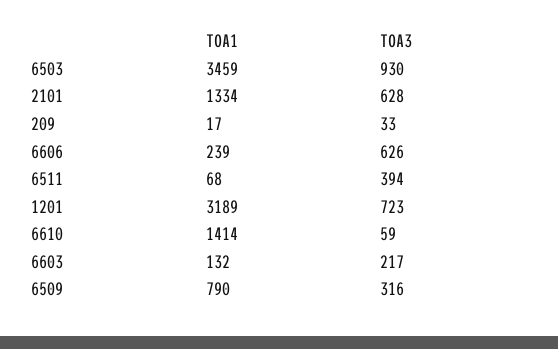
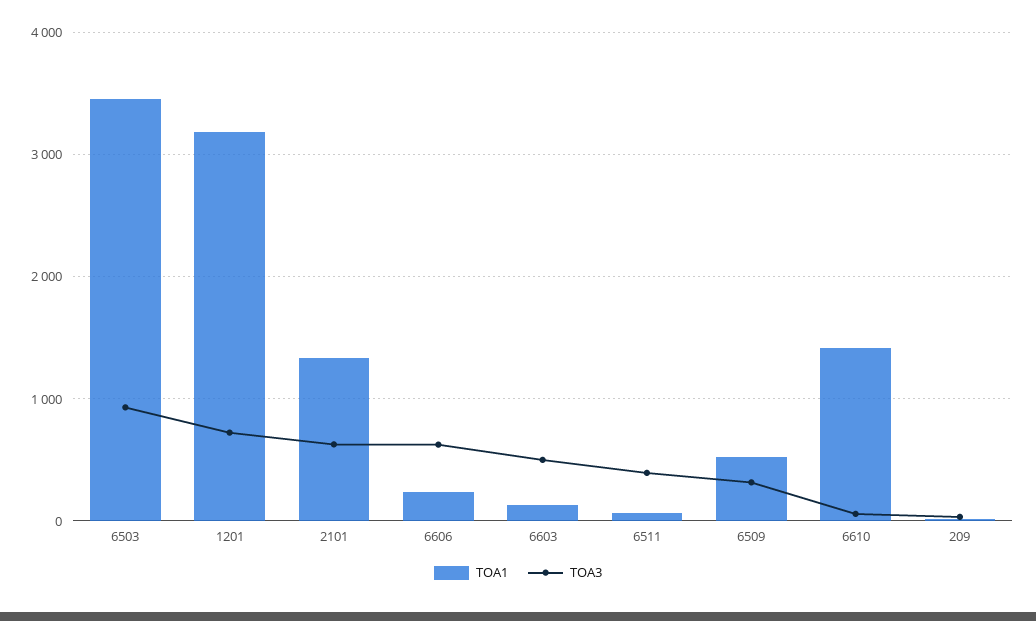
TOA3, 6603: 217 -> 500
TOA1, 6509: 790 -> 500

